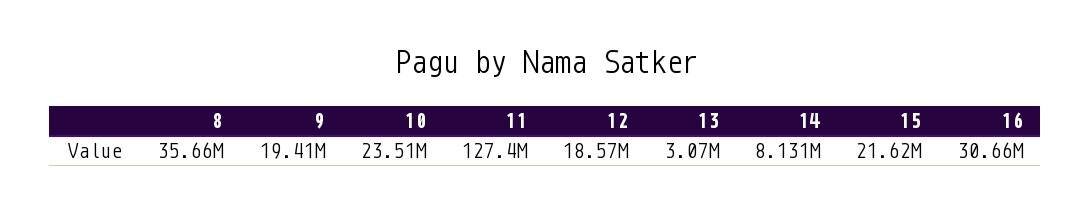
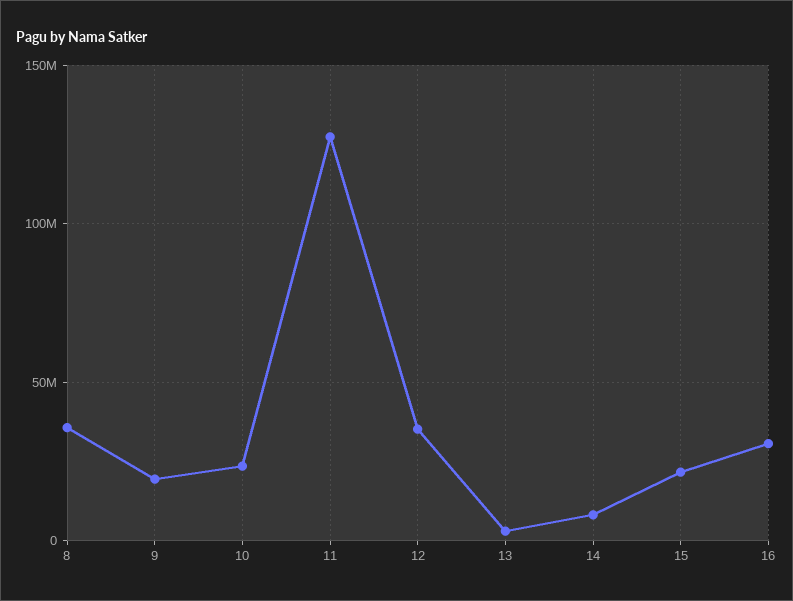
12: 18570000 -> 35000000

